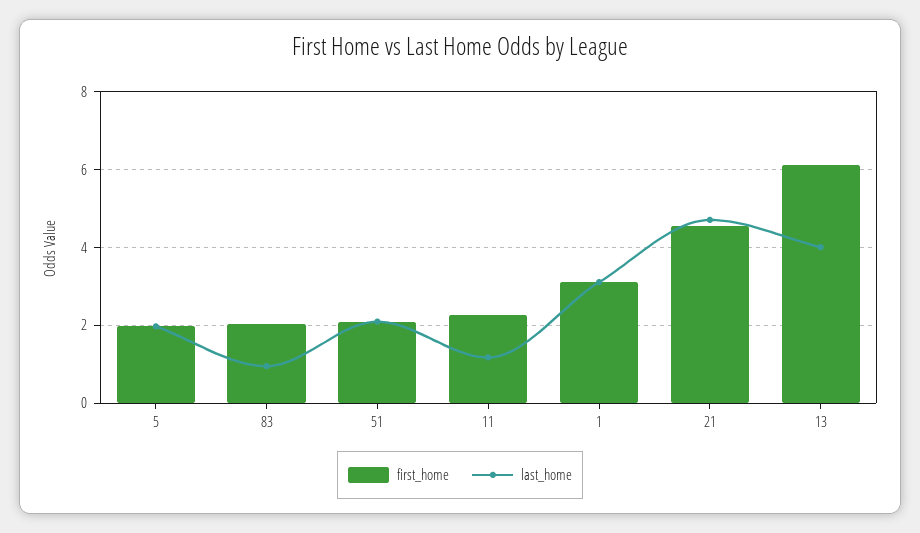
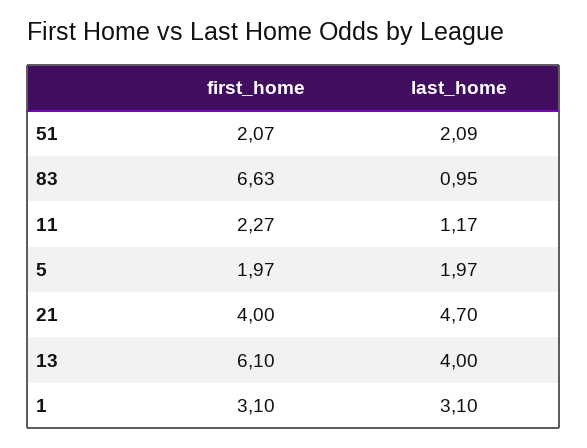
first_home, 83: 2 -> 6.63
first_home, 21: 4.6 -> 4

